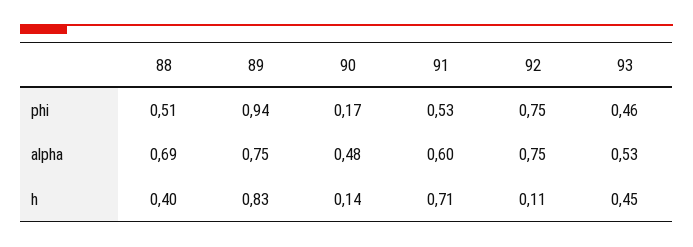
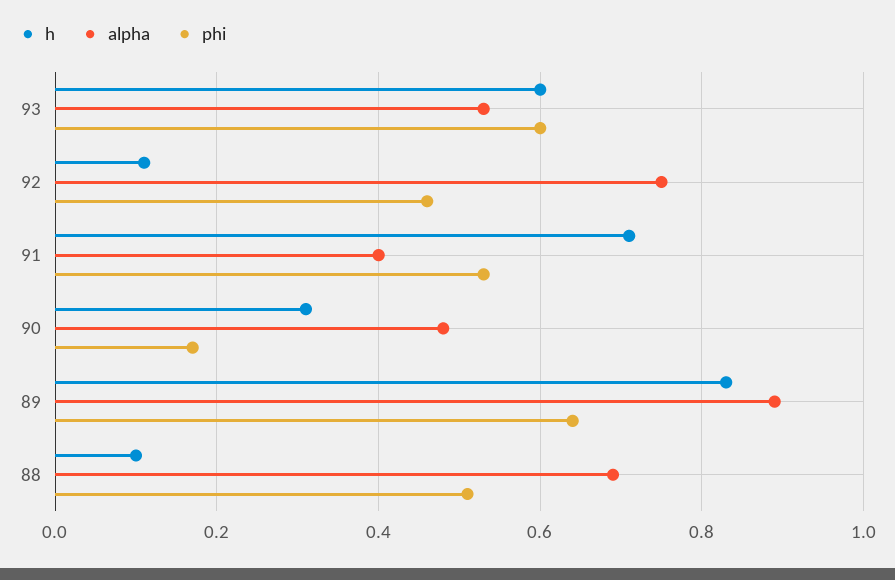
phi, 89: 0.94 -> 0.65
phi, 92: 0.75 -> 0.45
phi, 93: 0.46 -> 0.6
alpha, 89: 0.75 -> 0.9
alpha, 91: 0.6 -> 0.4
h, 88: 0.4 -> 0.1
h, 90: 0.14 -> 0.3
h, 93: 0.45 -> 0.6

